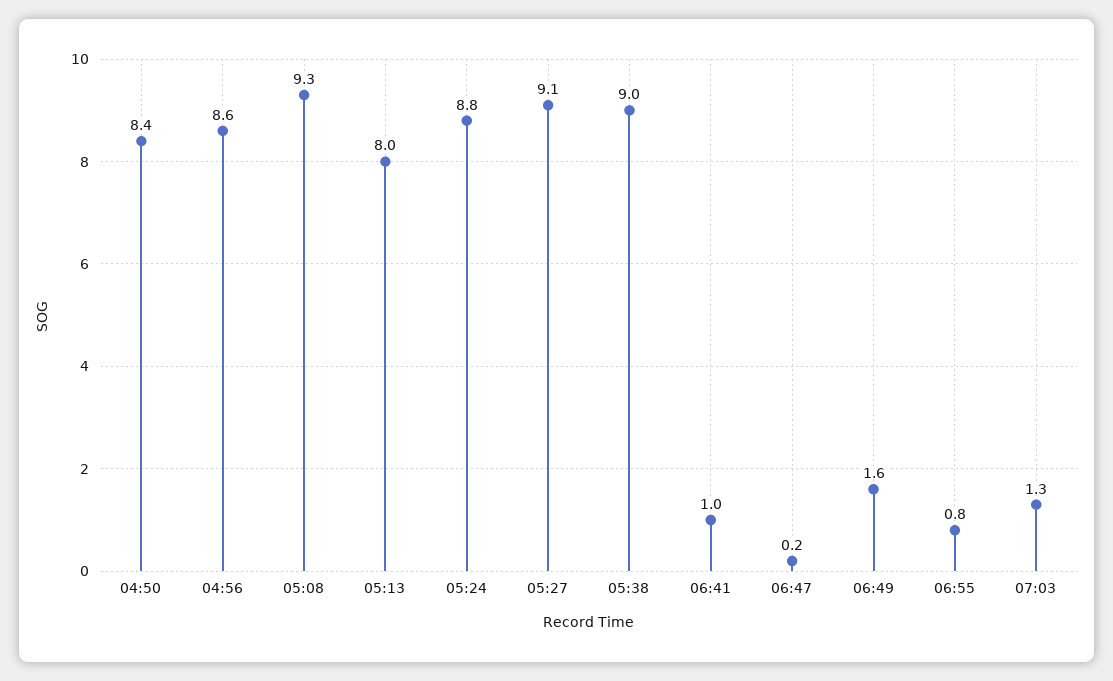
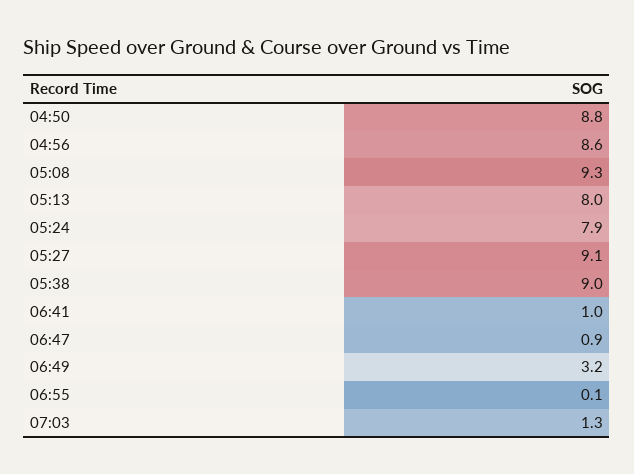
04:50: 8.4 -> 8.8
05:24: 8.8 -> 7.9
06:47: 0.2 -> 0.9
06:49: 1.6 -> 3.2
06:55: 0.8 -> 0.1

